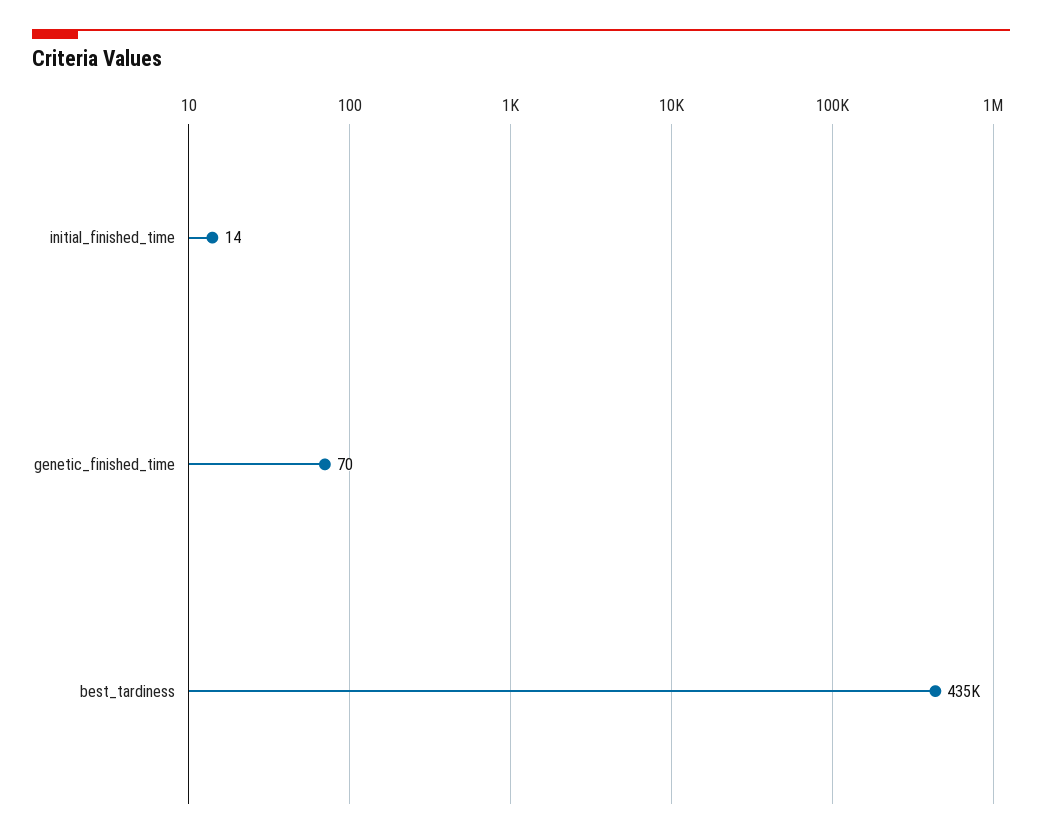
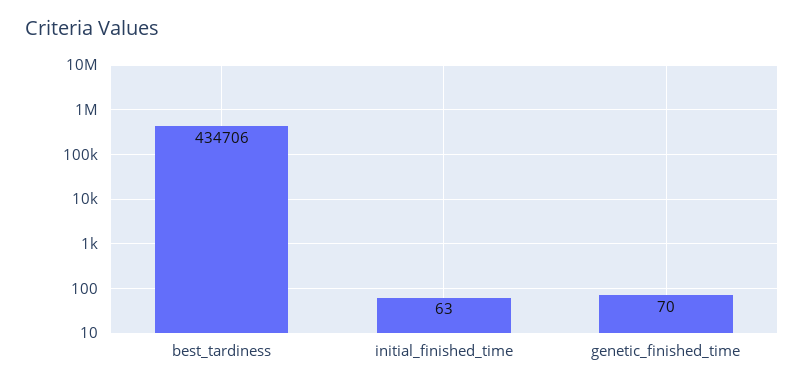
initial_finished_time: 14 -> 63

